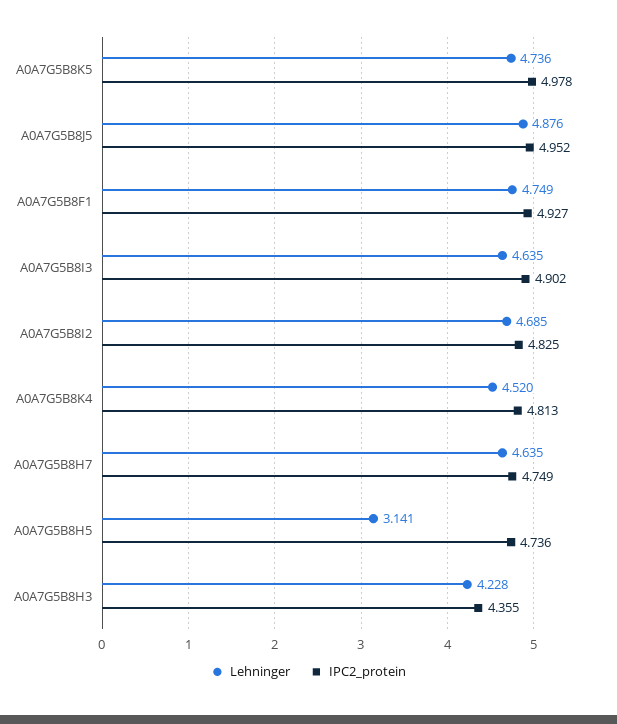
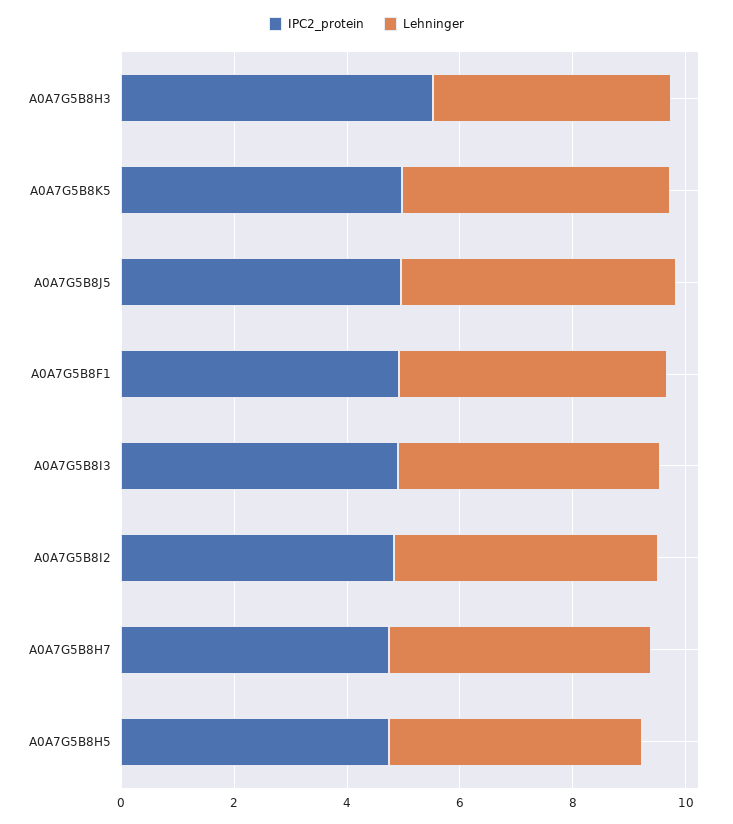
Lehninger, A0A7G5B8K4: 4.52 -> none
IPC2_protein, A0A7G5B8K4: 4.813 -> none
Lehninger, A0A7G5B8H5: 3.141 -> 4.5
IPC2_protein, A0A7G5B8H3: 4.355 -> 5.5

